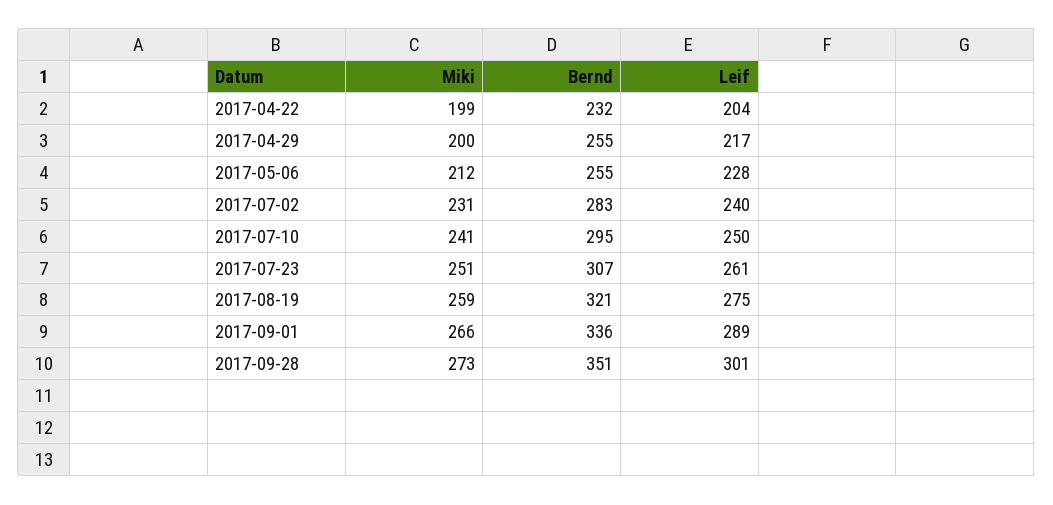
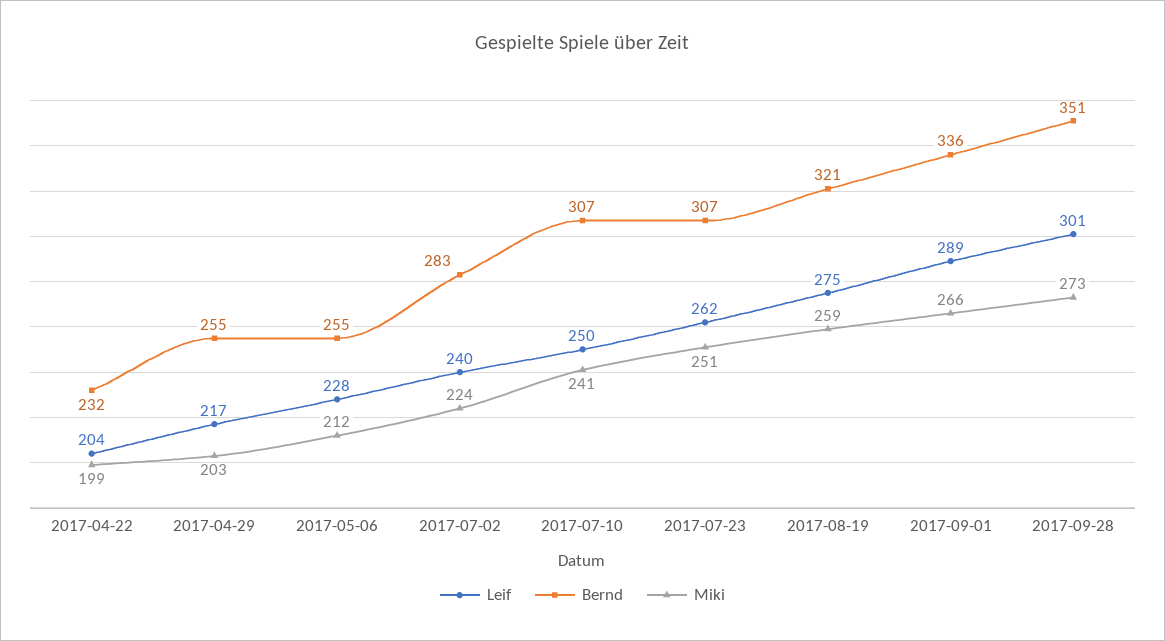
Miki, 2017-04-29: 200 -> 203
Miki, 2017-07-02: 231 -> 224
Bernd, 2017-07-10: 295 -> 307
Leif, 2017-07-23: 261 -> 262

